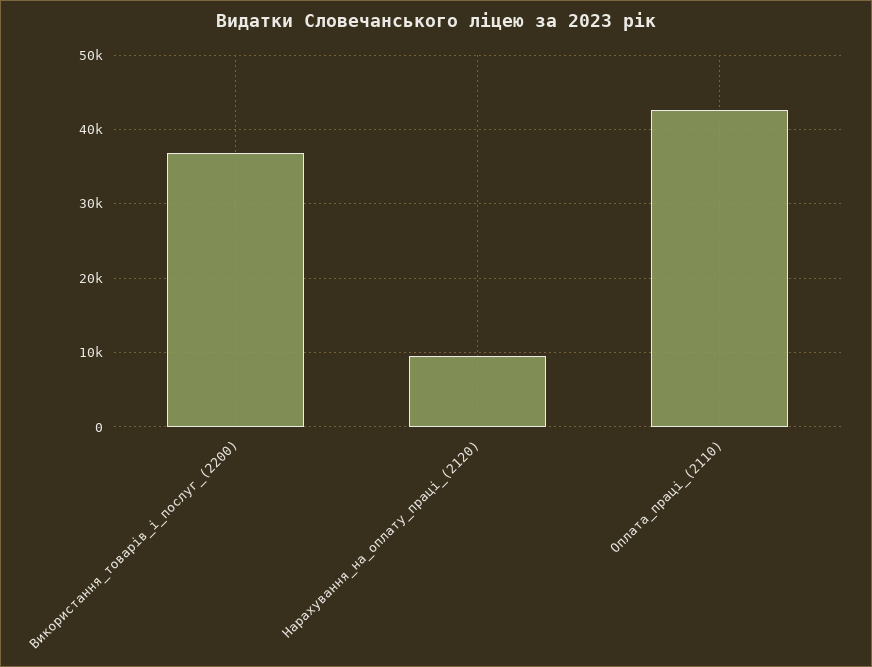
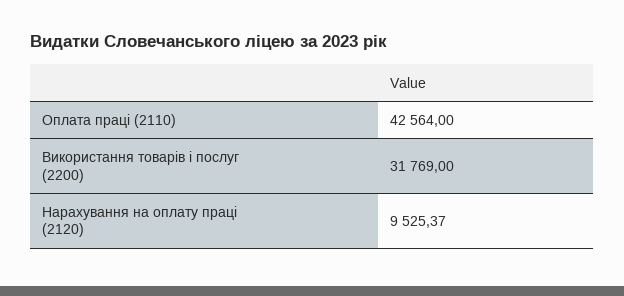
Використання_товарів_і_послуг_(2200): 37000 -> 31769

